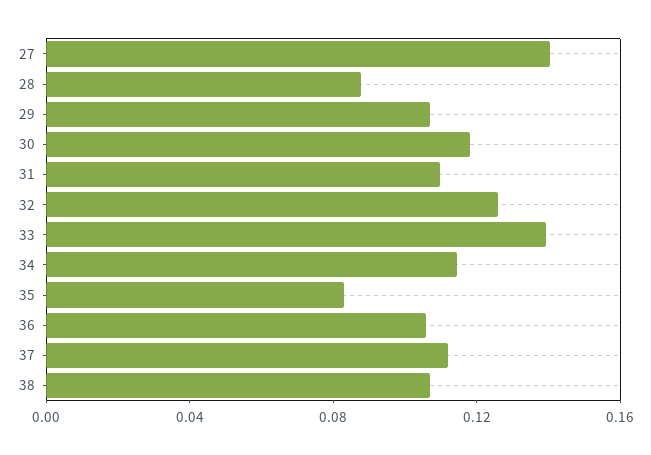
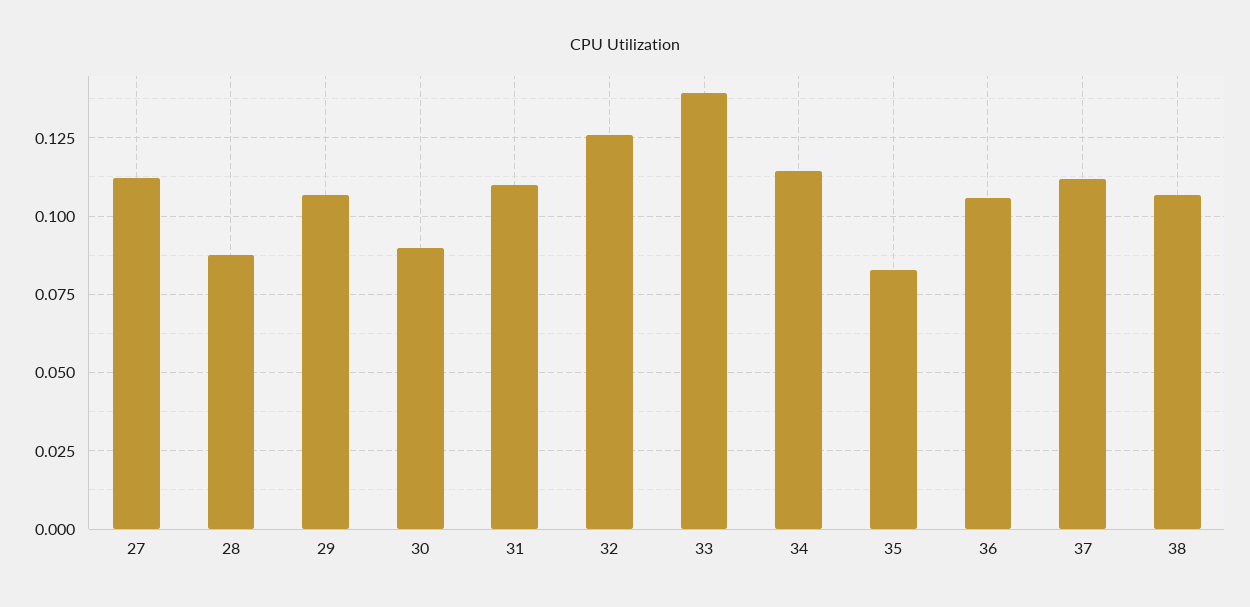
27: 0.14 -> 0.1125
30: 0.12 -> 0.09

